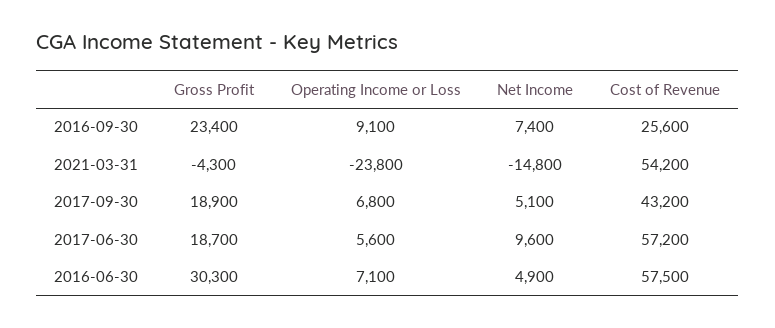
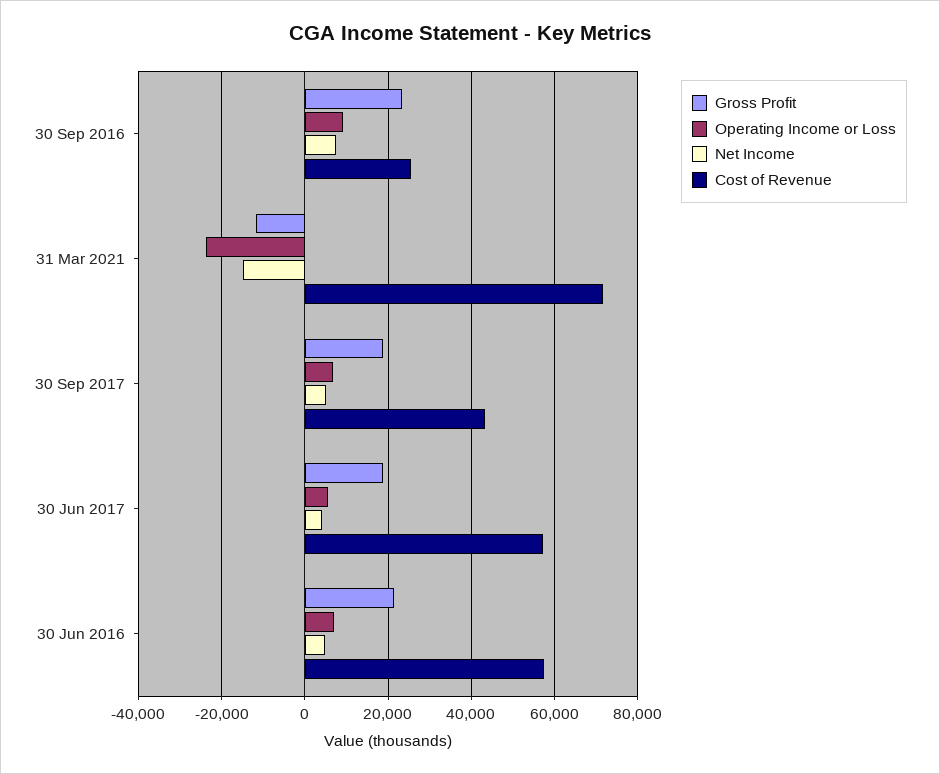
Gross Profit, 2021-03-31: -4300 -> -12000
Cost of Revenue, 2021-03-31: 54200 -> 72000
Net Income, 2017-06-30: 9600 -> 4000
Gross Profit, 2016-06-30: 30300 -> 22000

